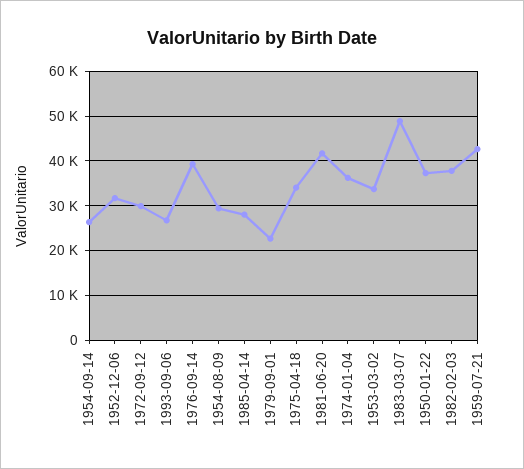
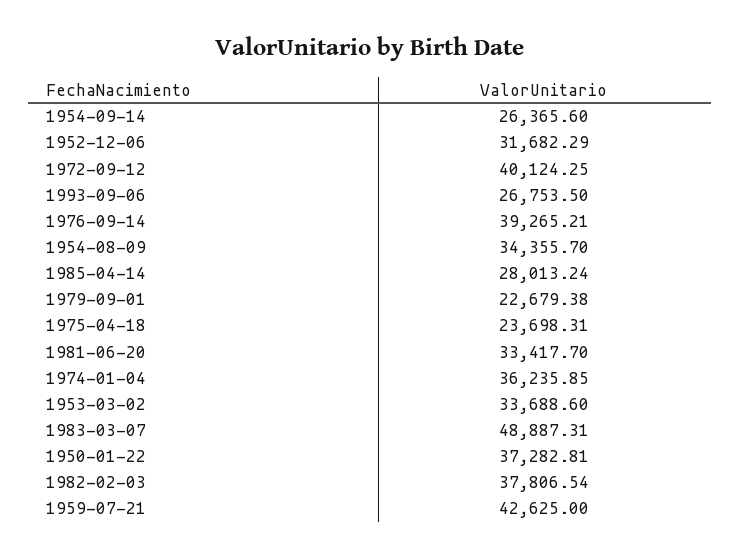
1972-09-12: 30000 -> 40124.25
1954-08-09: 30000 -> 34355.7
1975-04-18: 34000 -> 23698.31
1981-06-20: 42000 -> 33417.7

